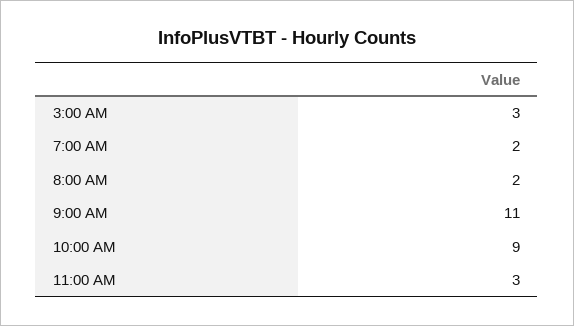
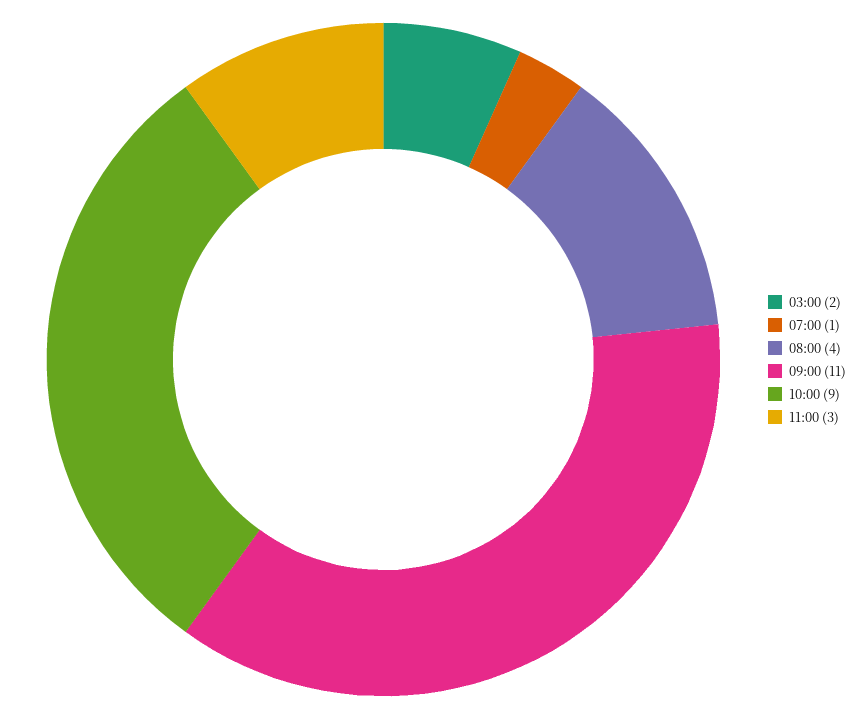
3:00 AM: 3 -> 2
7:00 AM: 2 -> 1
8:00 AM: 2 -> 4

